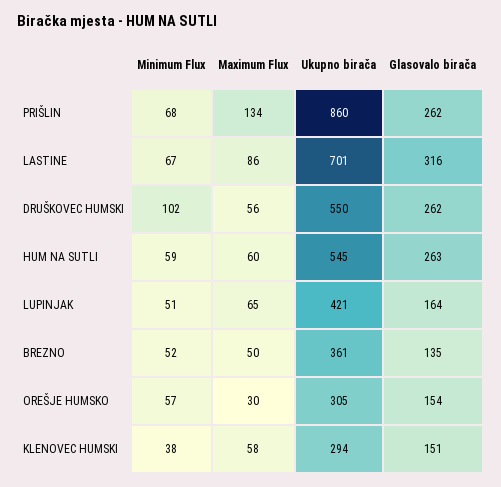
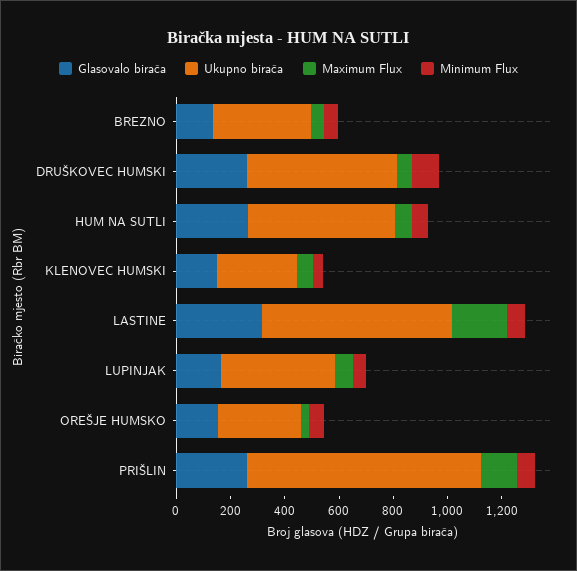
Maximum Flux, LASTINE: 86 -> 200

